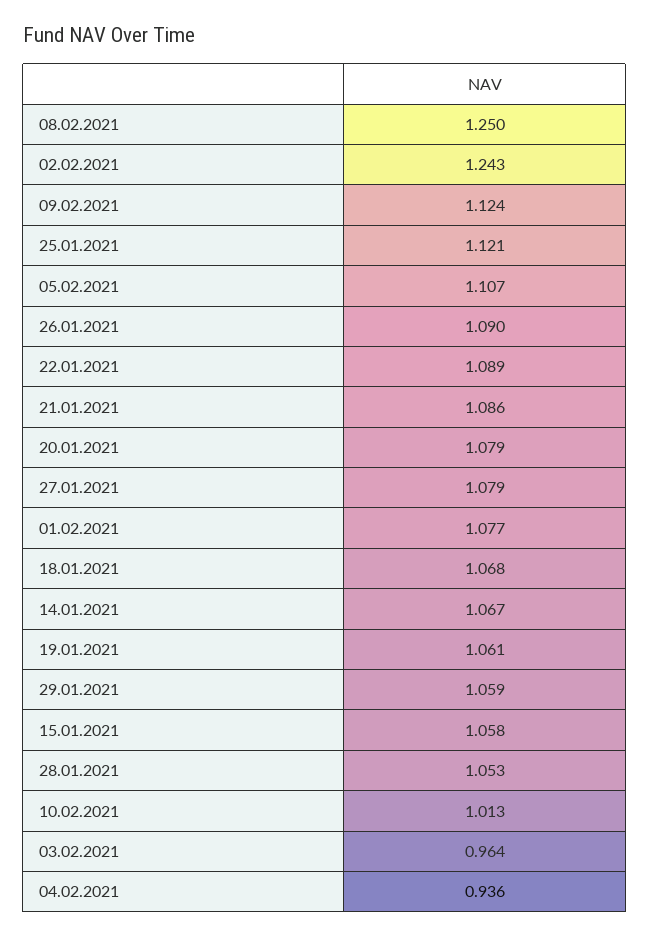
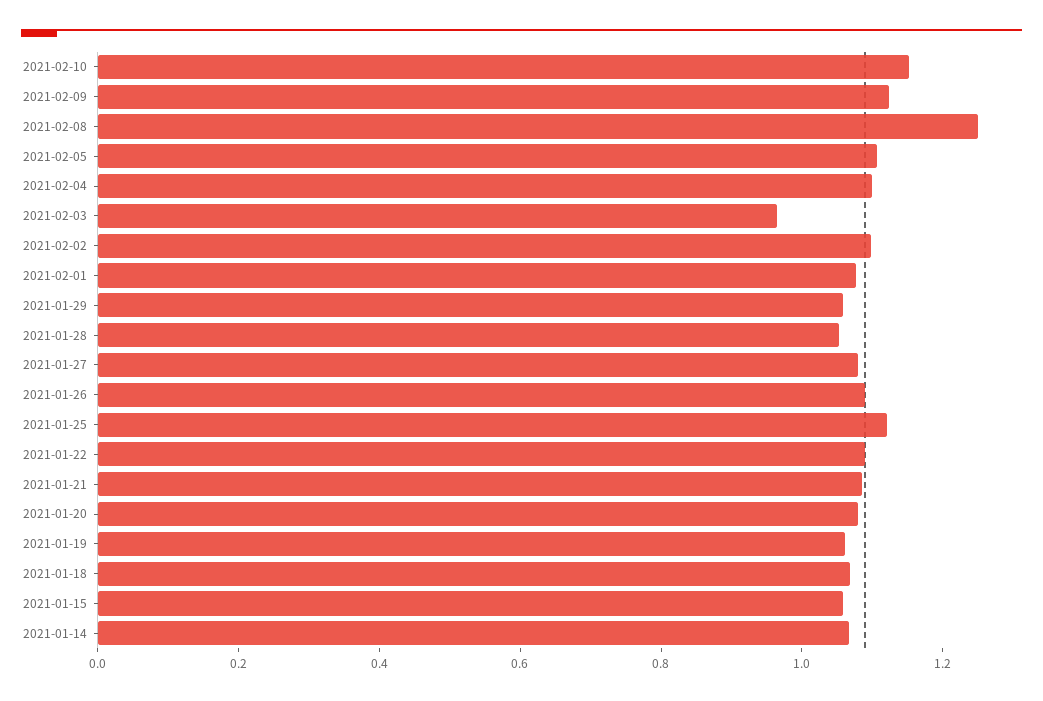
02.02.2021: 1.243 -> 1.1
10.02.2021: 1.013 -> 1.15
04.02.2021: 0.936 -> 1.1

